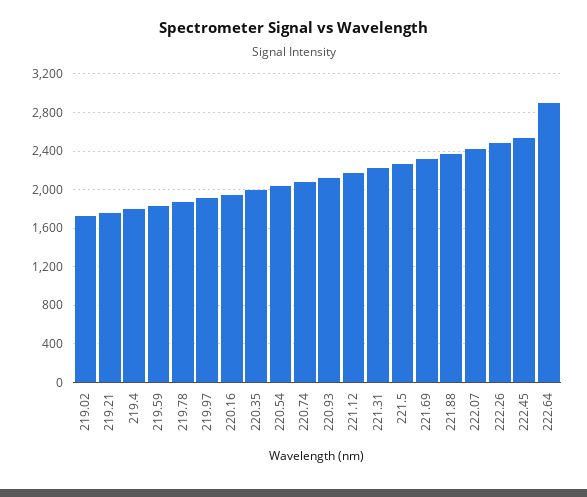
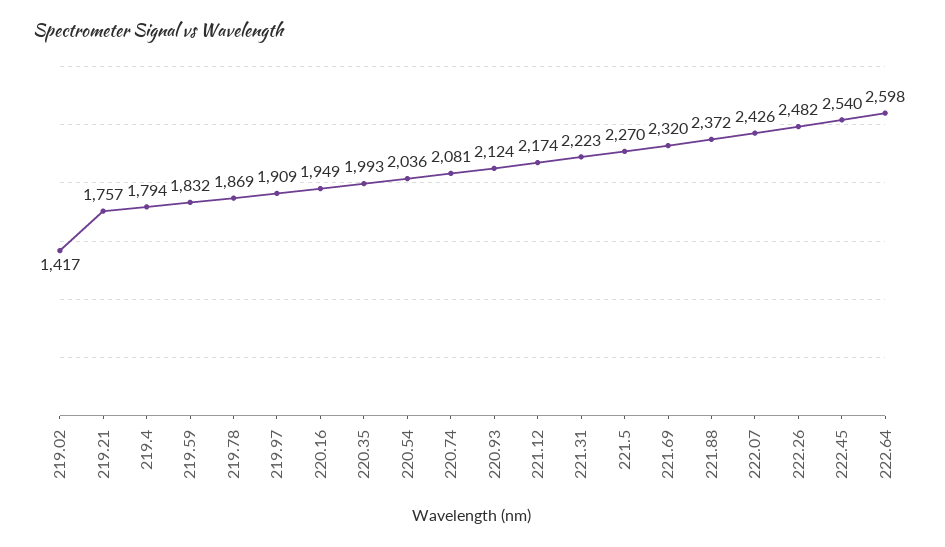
219.02: 1700 -> 1417
222.64: 2900 -> 2598

